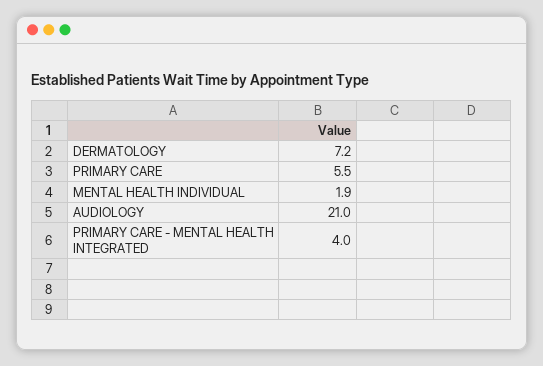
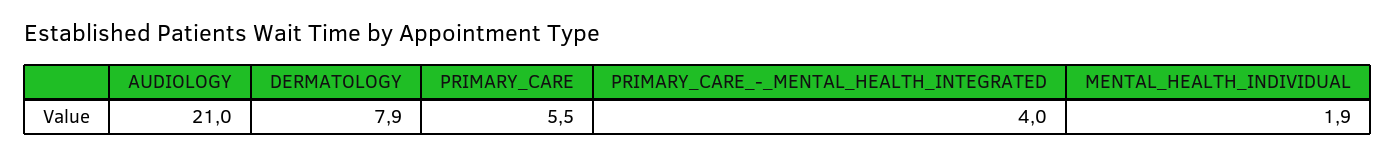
DERMATOLOGY: 7.2 -> 7.9

